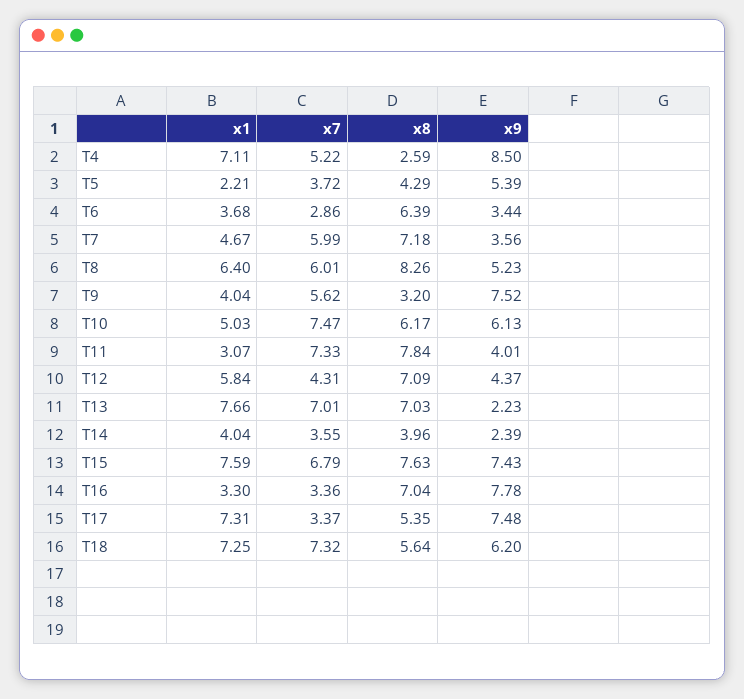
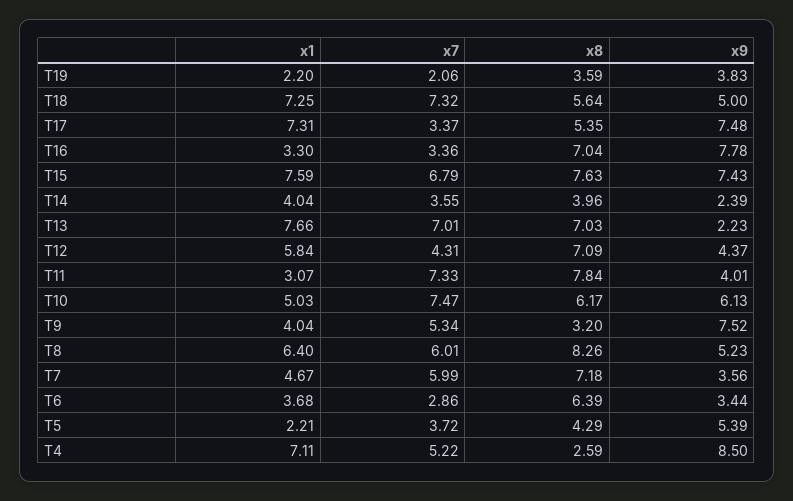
x7, T9: 5.62 -> 5.34
x9, T18: 6.2 -> 5
x1, T19: none -> 2.2
x7, T19: none -> 2.06
x8, T19: none -> 3.59
x9, T19: none -> 3.83

